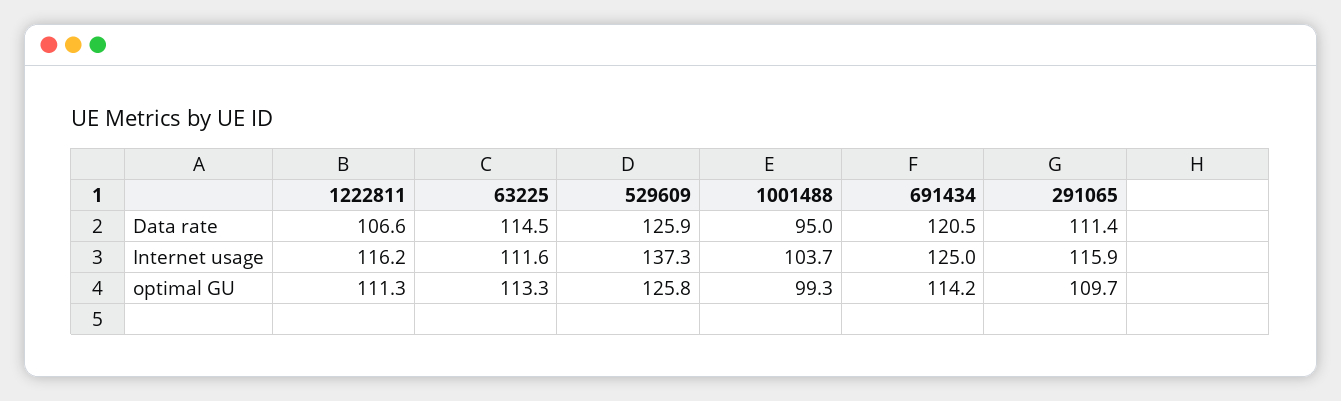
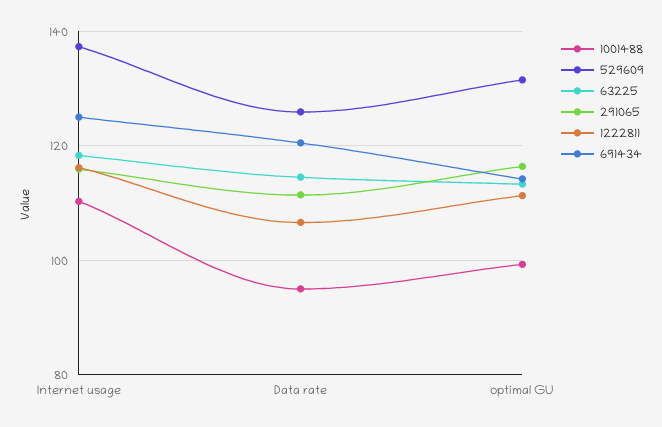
63225, Internet usage: 111.6 -> 118
1001488, Internet usage: 103.7 -> 110
529609, optimal GU: 125.8 -> 132
291065, optimal GU: 109.7 -> 116

